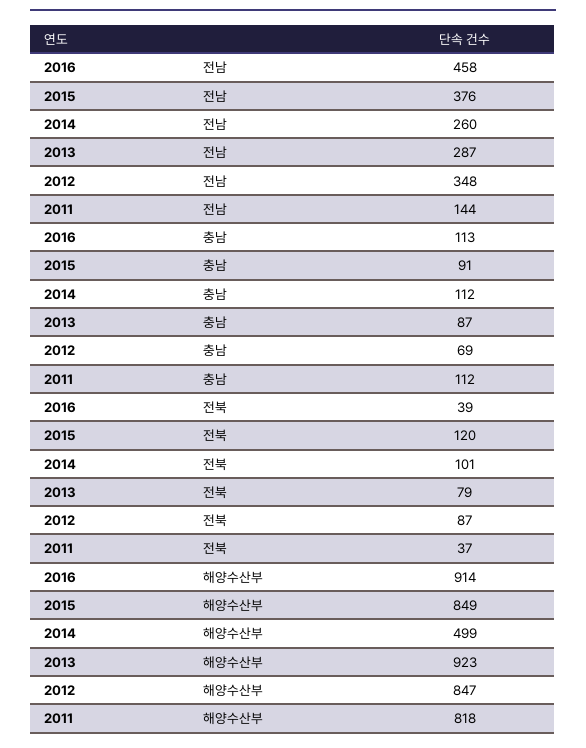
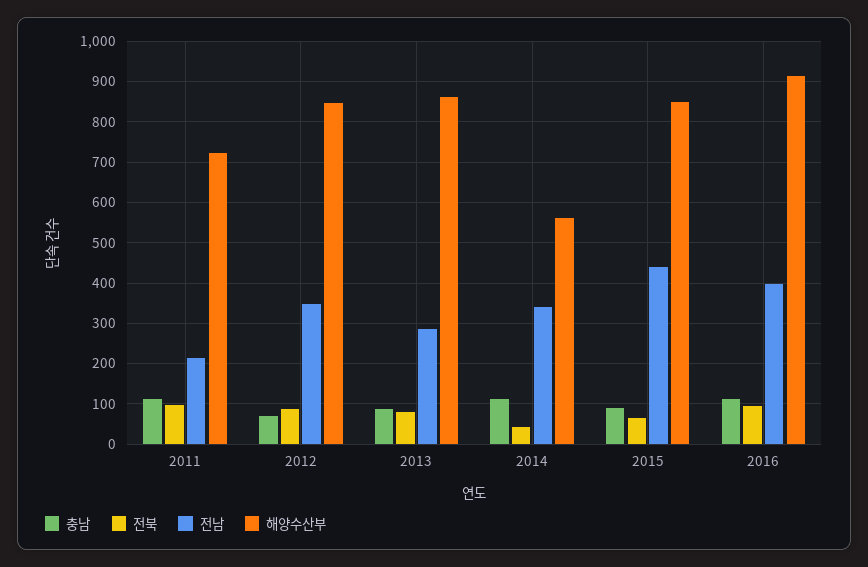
전남, 2016: 458 -> 400
전남, 2015: 376 -> 440
전남, 2014: 260 -> 340
전남, 2011: 144 -> 220
전북, 2016: 39 -> 100
전북, 2015: 120 -> 60
전북, 2014: 101 -> 40
전북, 2011: 37 -> 100
해양수산부, 2014: 499 -> 560
해양수산부, 2013: 923 -> 860
해양수산부, 2011: 818 -> 720

